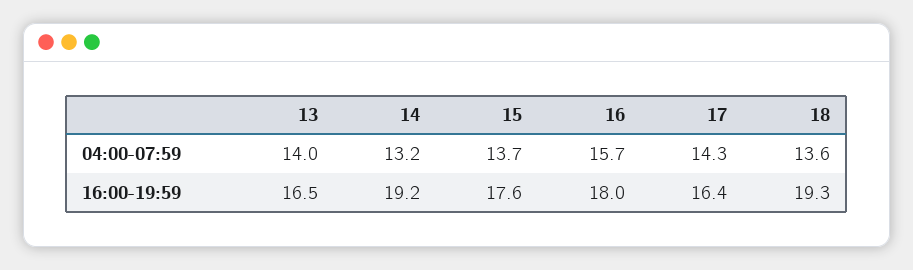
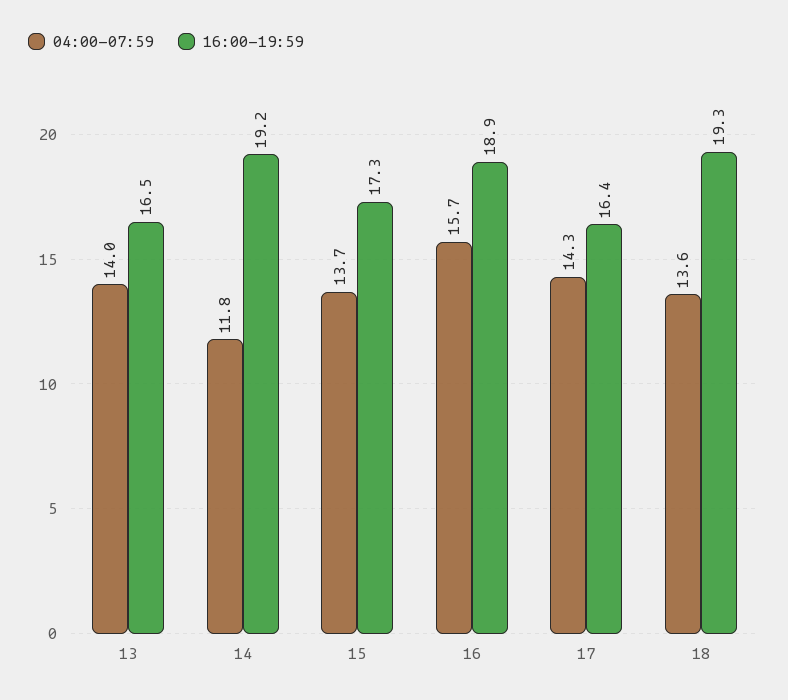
04:00-07:59, 14: 13.2 -> 11.8
16:00-19:59, 15: 17.6 -> 17.3
16:00-19:59, 16: 18 -> 18.9

